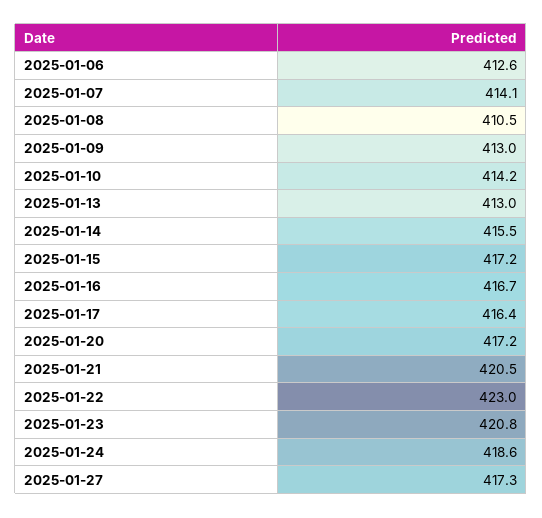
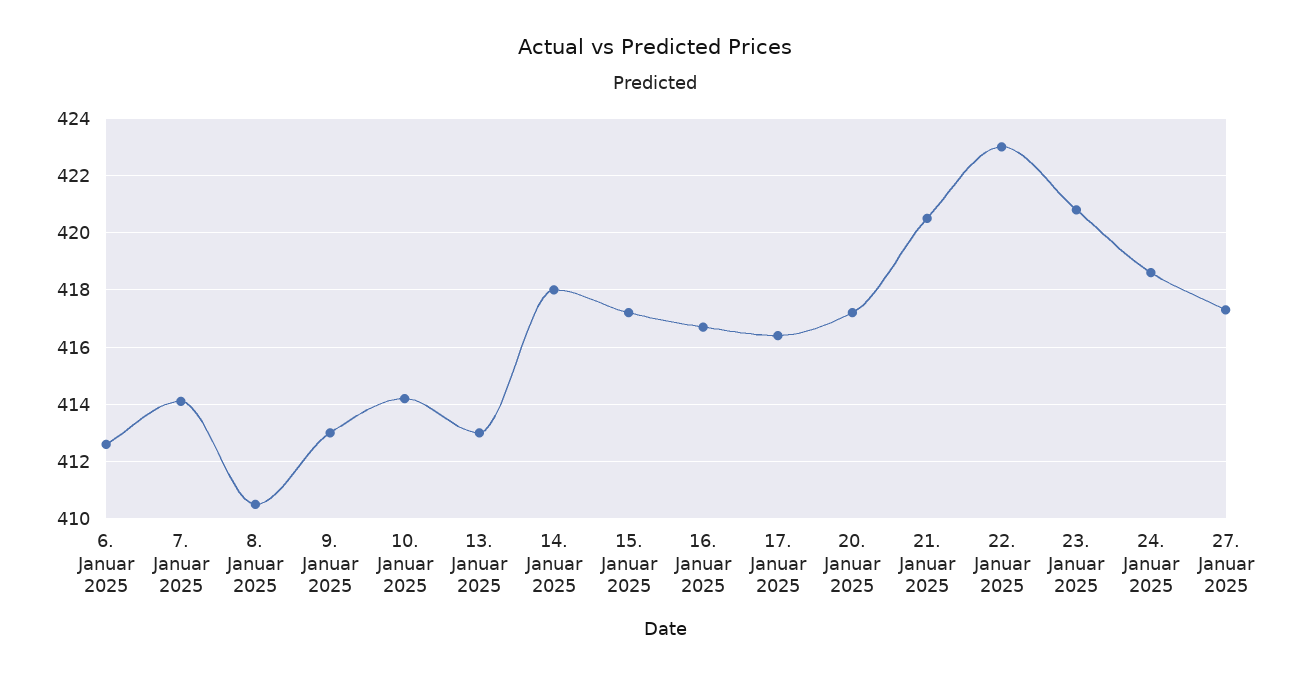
2025-01-14: 415.5 -> 418

